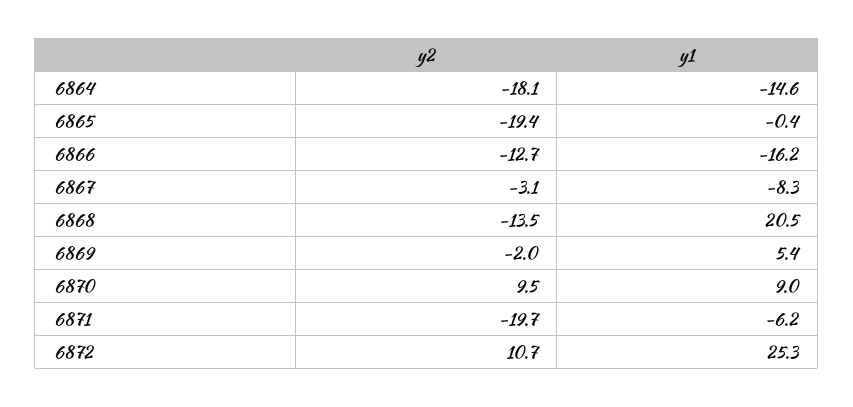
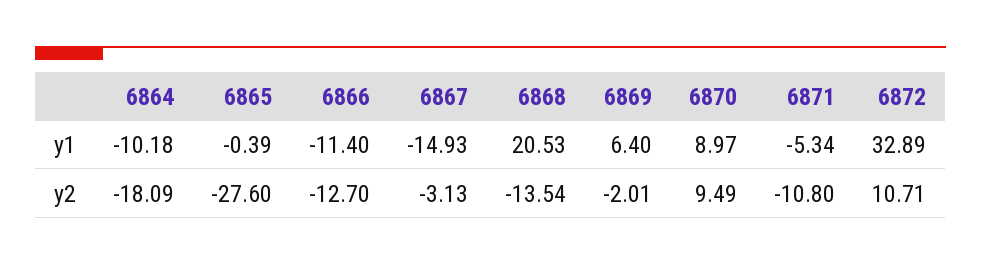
y1, 6864: -14.6 -> -10.18
y2, 6865: -19.4 -> -27.6
y1, 6866: -16.2 -> -11.4
y1, 6867: -8.3 -> -14.93
y1, 6869: 5.4 -> 6.4
y2, 6871: -19.7 -> -10.8
y1, 6871: -6.2 -> -5.34
y1, 6872: 25.3 -> 32.89

